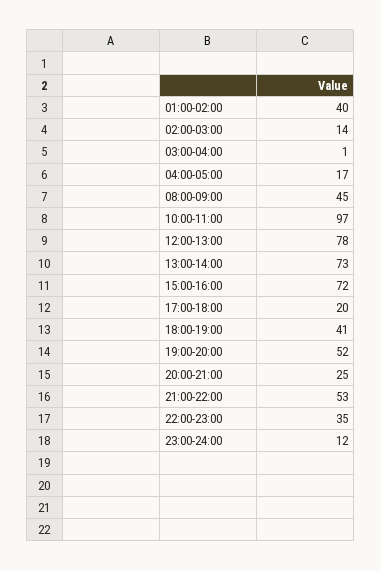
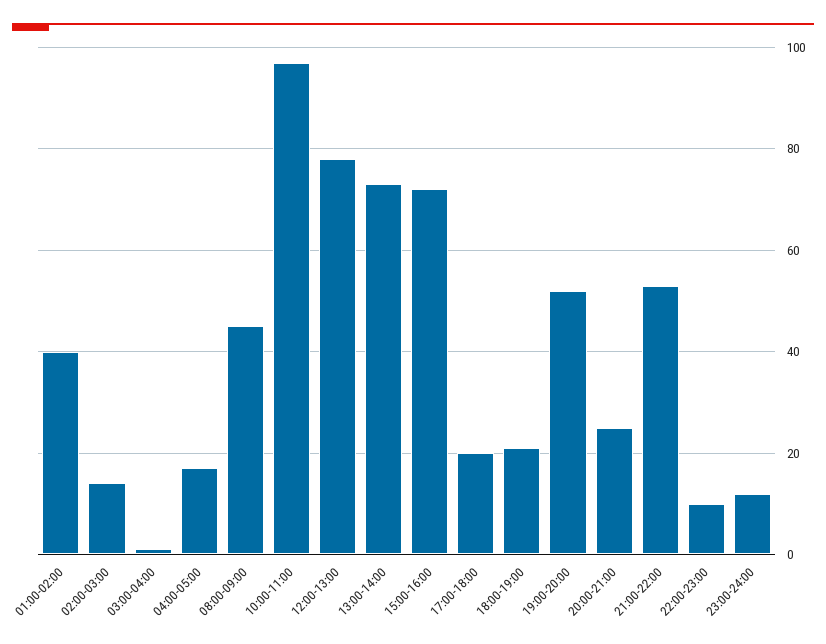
18:00-19:00: 41 -> 20
22:00-23:00: 35 -> 10

